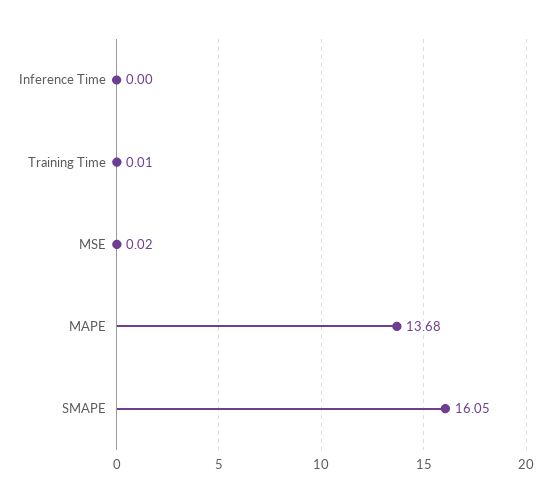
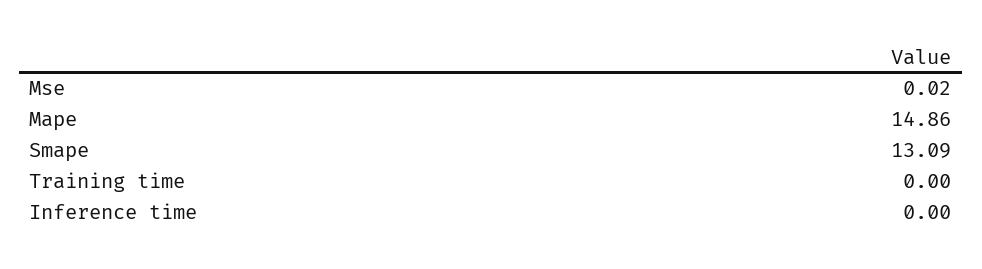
Training Time: 0.01 -> 0
MAPE: 13.68 -> 14.86
SMAPE: 16.05 -> 13.09

